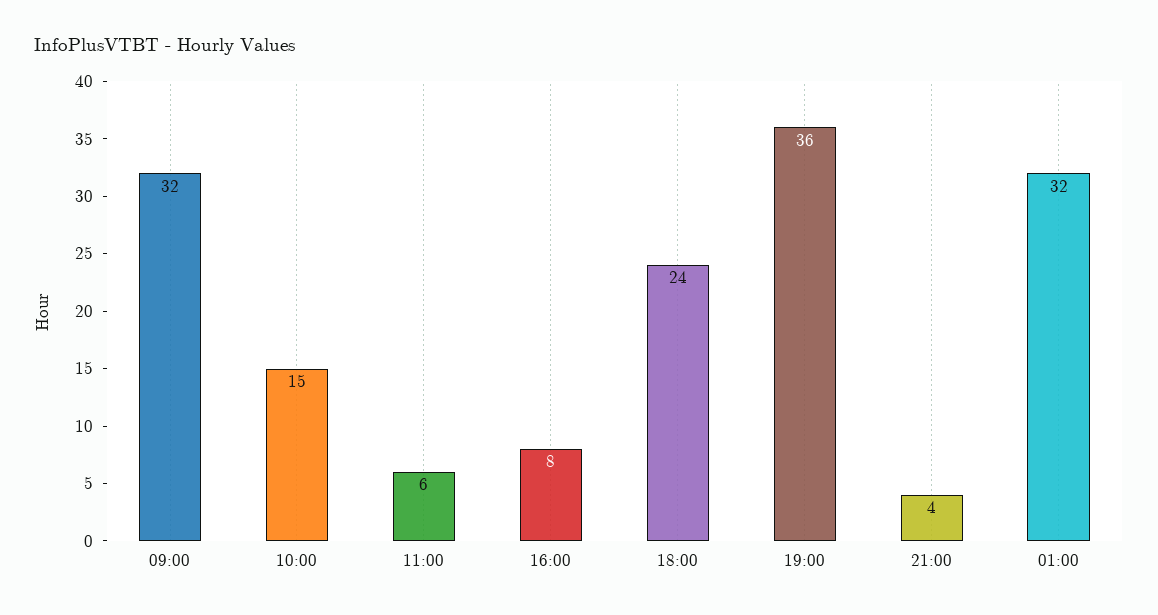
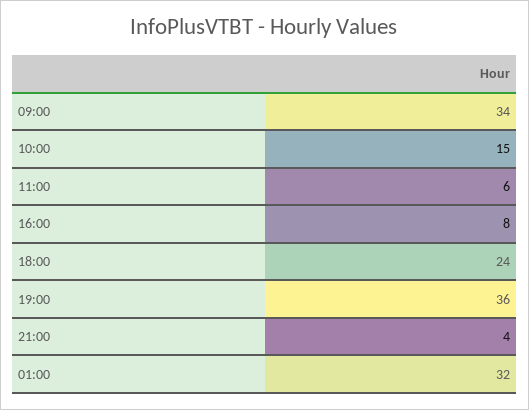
09:00: 32 -> 34

